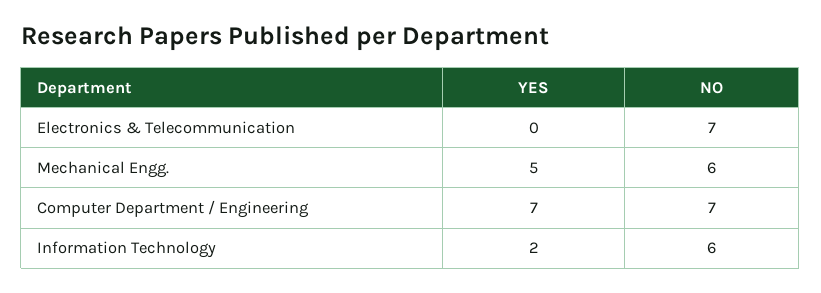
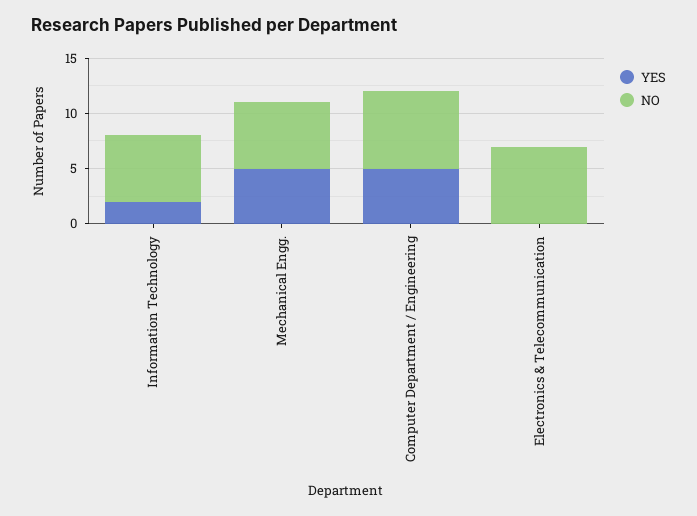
YES, Computer Department / Engineering: 7 -> 5

